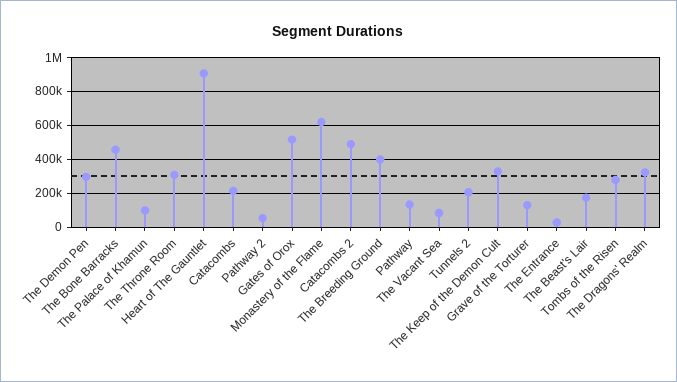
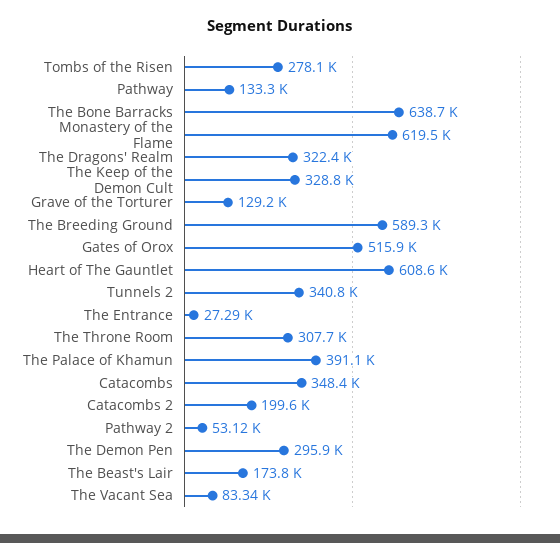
The Bone Barracks: 450000 -> 638700
The Palace of Khamun: 100000 -> 391100
Heart of The Gauntlet: 900000 -> 608600
Catacombs: 200000 -> 348400
Catacombs 2: 500000 -> 199600
The Breeding Ground: 400000 -> 589300
Tunnels 2: 200000 -> 340800

